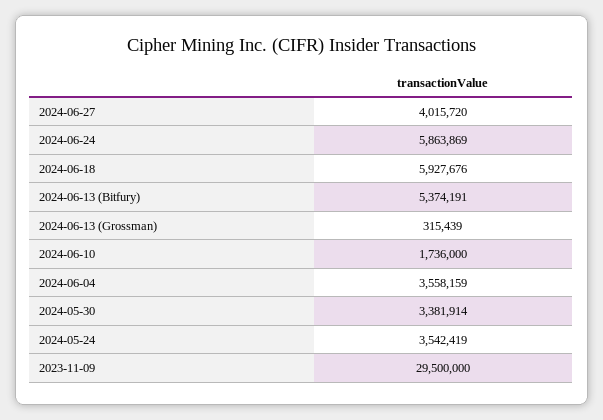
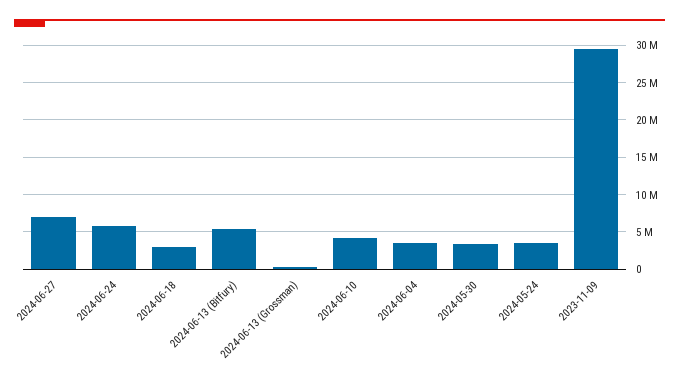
2024-06-27: 4015720 -> 7000000
2024-06-18: 5927676 -> 3000000
2024-06-10: 1736000 -> 4000000

